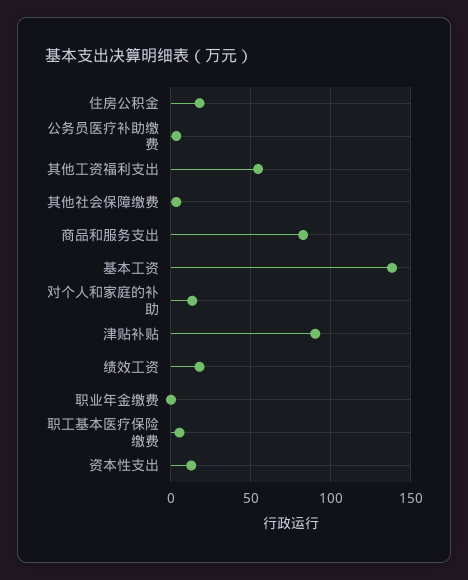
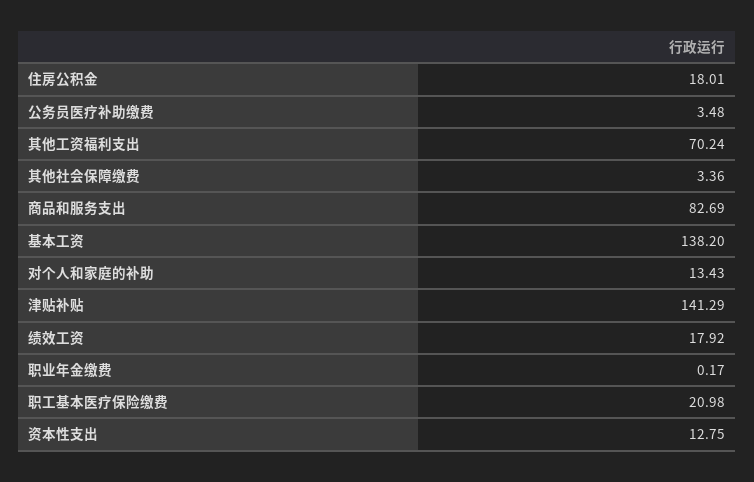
其他工资福利支出: 55 -> 70.24
津贴补贴: 90 -> 141.29
职工基本医疗保险缴费: 5 -> 20.98

